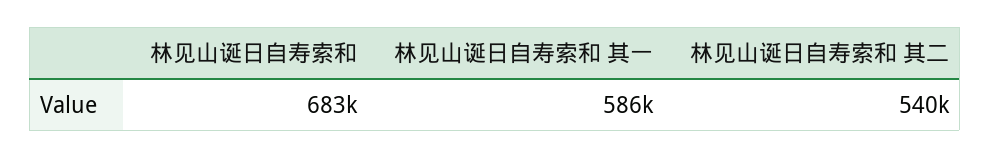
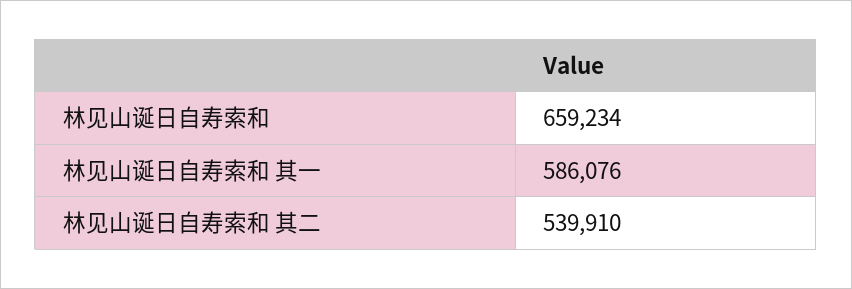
林见山诞日自寿索和: 683000 -> 659234

